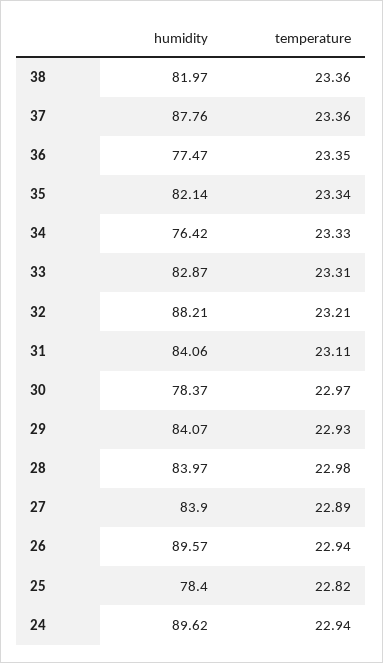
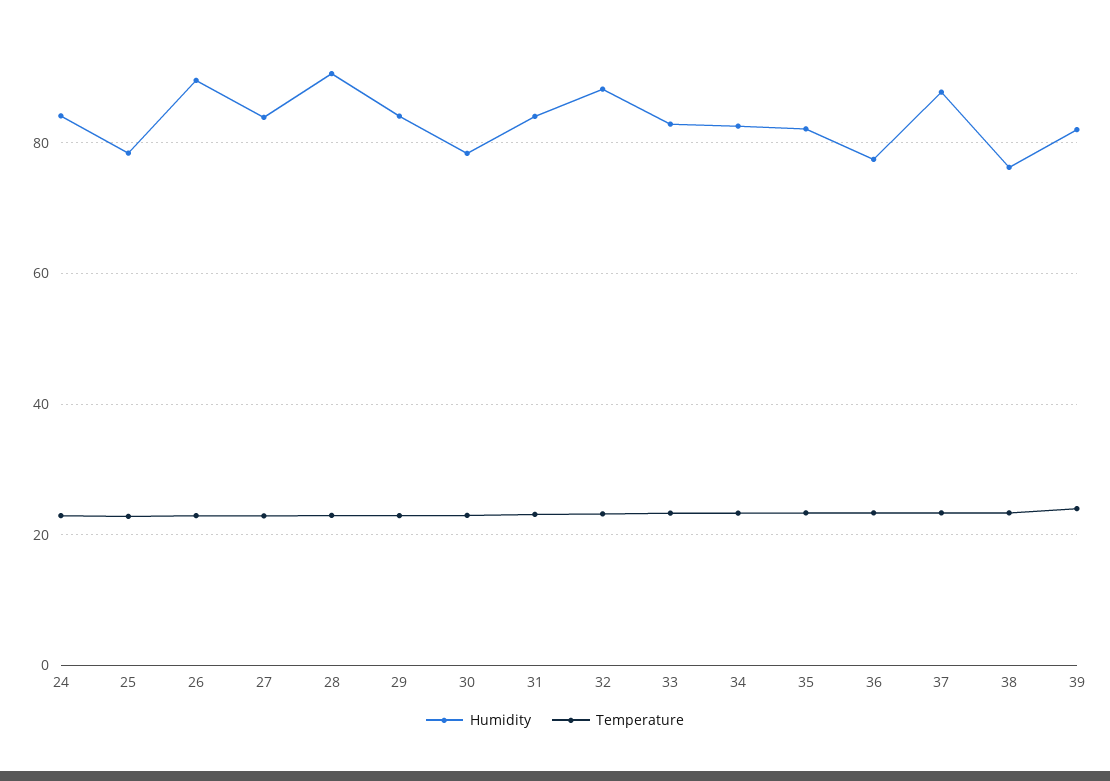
humidity, 38: 81.97 -> 76
humidity, 34: 76.42 -> 82
humidity, 28: 83.97 -> 90
humidity, 24: 89.62 -> 84
humidity, 39: none -> 82
temperature, 39: none -> 24

